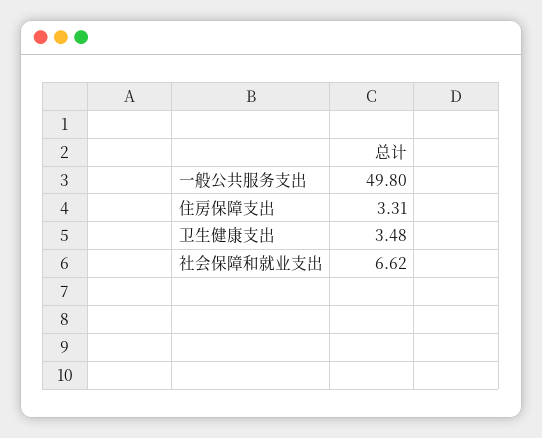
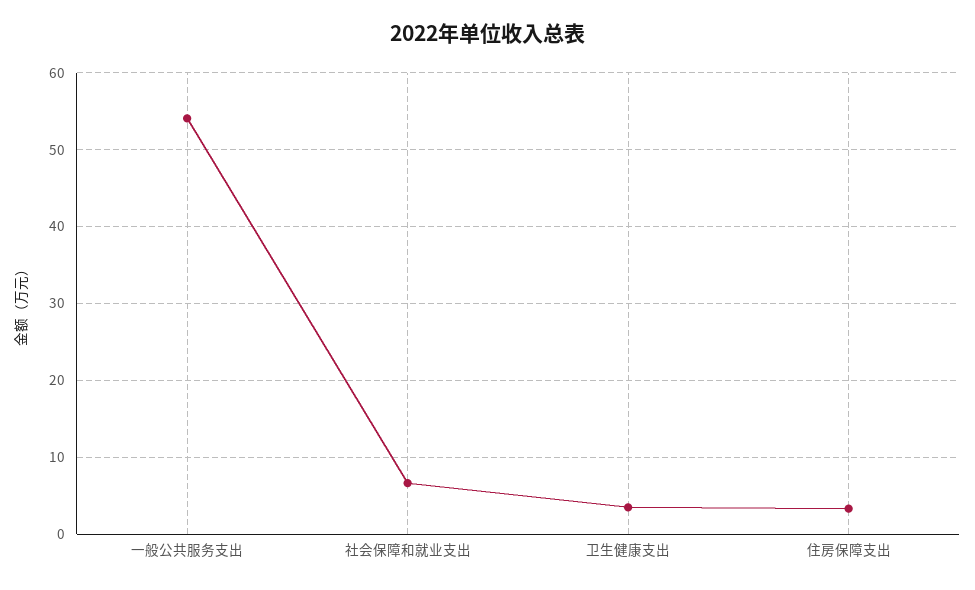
一般公共服务支出: 49.8 -> 54

